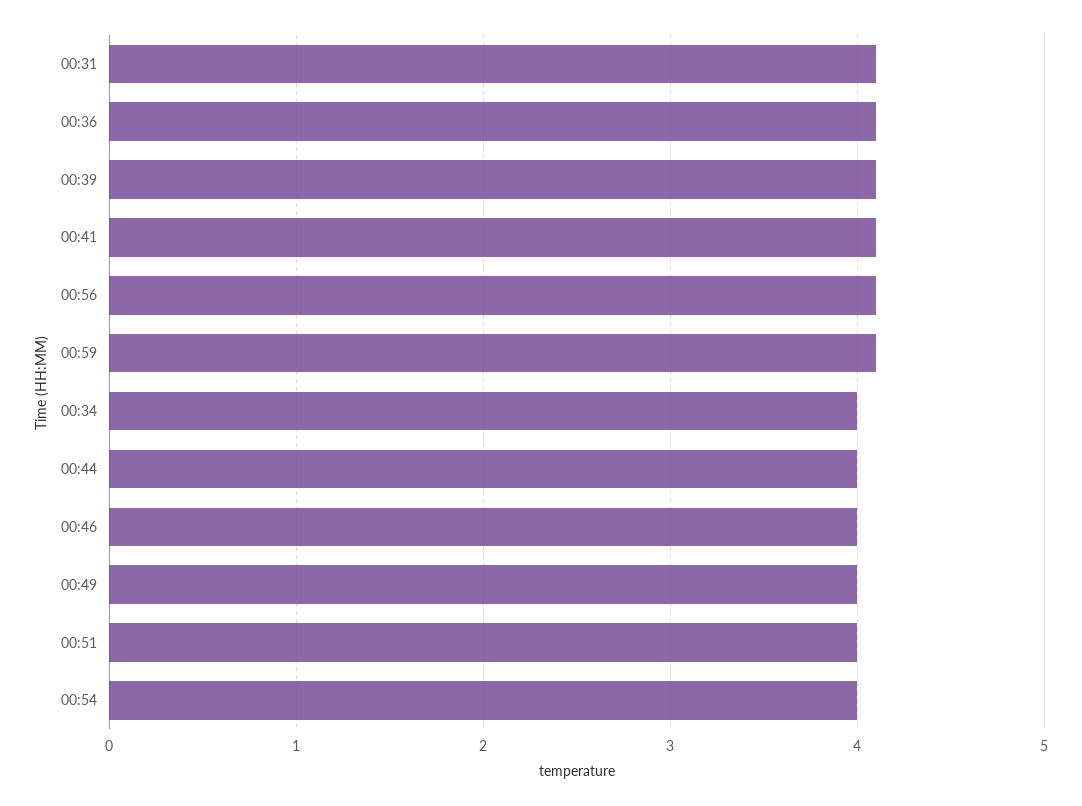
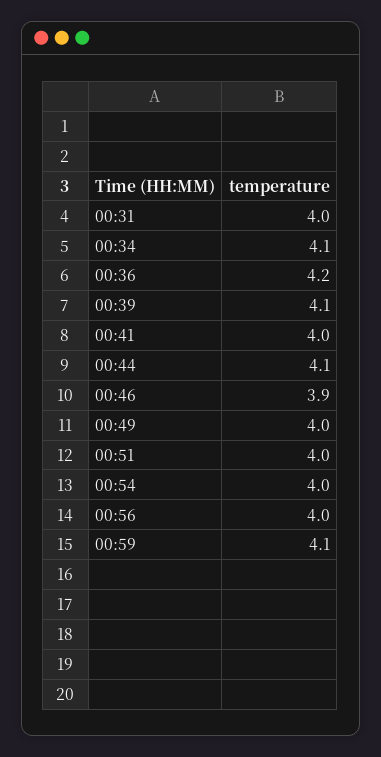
00:31: 4.1 -> 4
00:36: 4.1 -> 4.2
00:41: 4.1 -> 4
00:56: 4.1 -> 4
00:34: 4 -> 4.1
00:44: 4 -> 4.1
00:46: 4 -> 3.9

